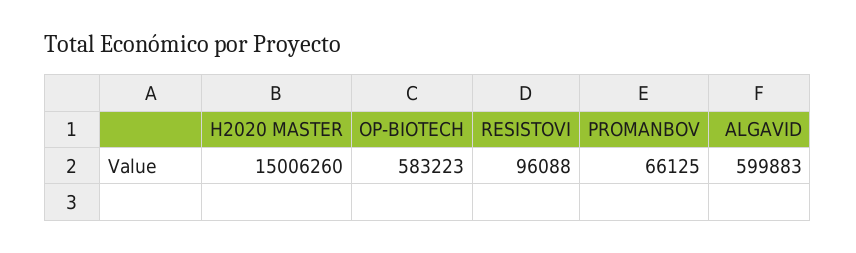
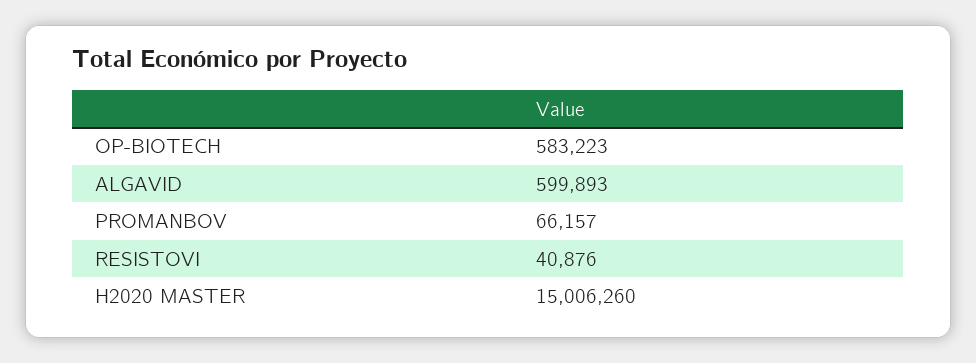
RESISTOVI: 96088 -> 40876
PROMANBOV: 66125 -> 66157
ALGAVID: 599883 -> 599893

